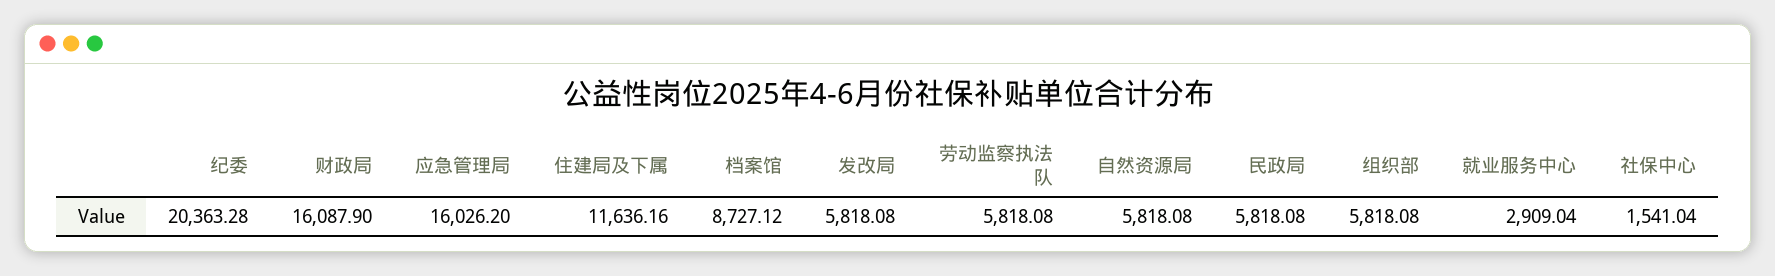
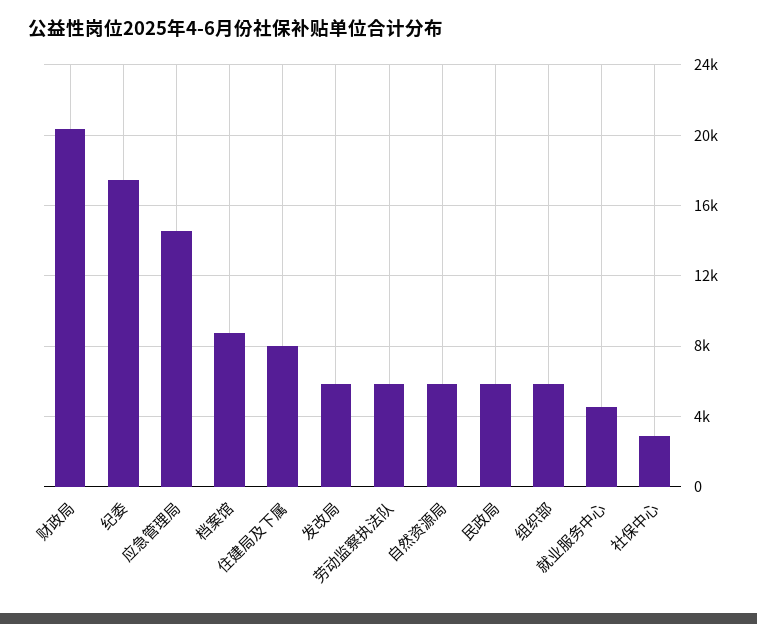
纪委: 20363.28 -> 17500
财政局: 16087.9 -> 20500
应急管理局: 16026.2 -> 14500
住建局及下属: 11636.16 -> 8000
就业服务中心: 2909.04 -> 4500
社保中心: 1541.04 -> 3000

